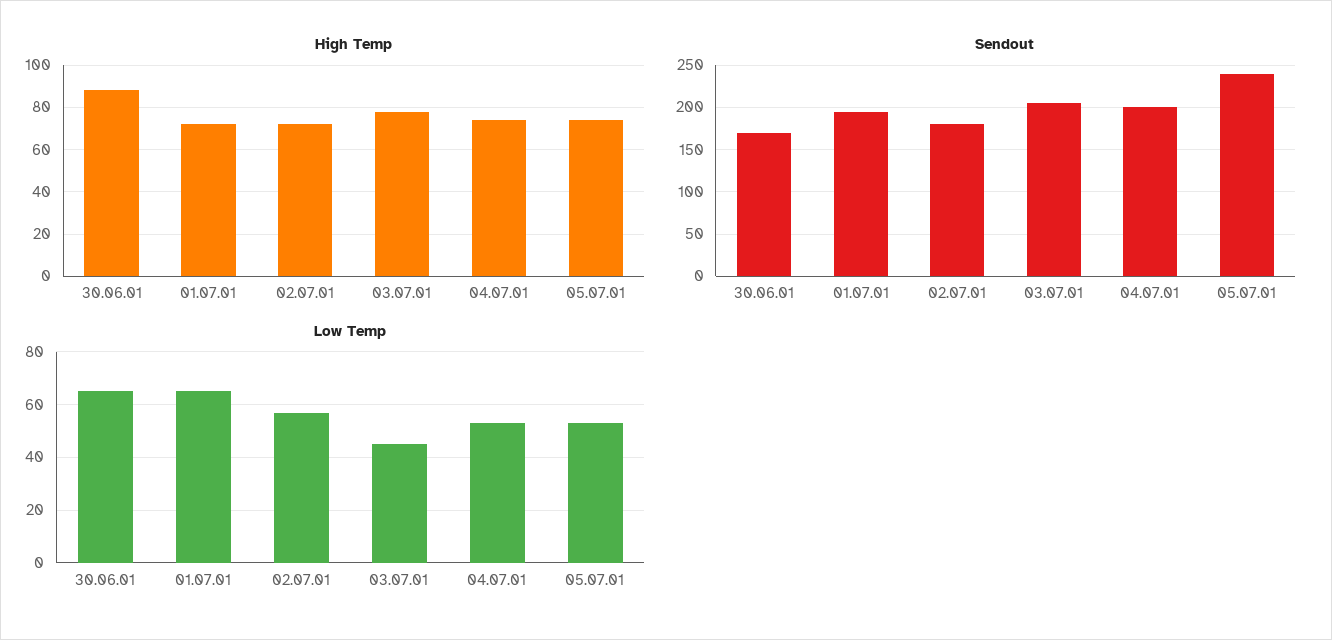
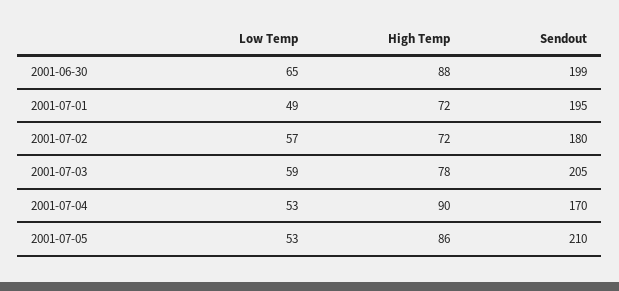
High Temp, 04.07.01: 75 -> 90
High Temp, 05.07.01: 75 -> 86
Sendout, 30.06.01: 170 -> 199
Sendout, 04.07.01: 200 -> 170
Sendout, 05.07.01: 240 -> 210
Low Temp, 01.07.01: 65 -> 49
Low Temp, 03.07.01: 45 -> 59

